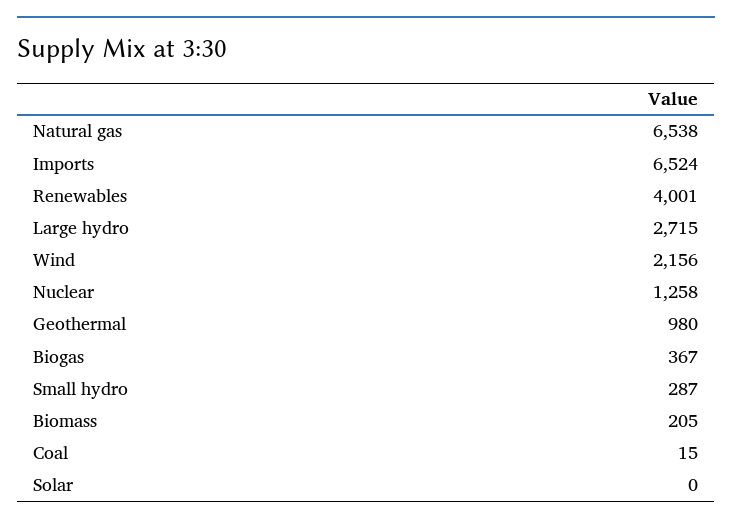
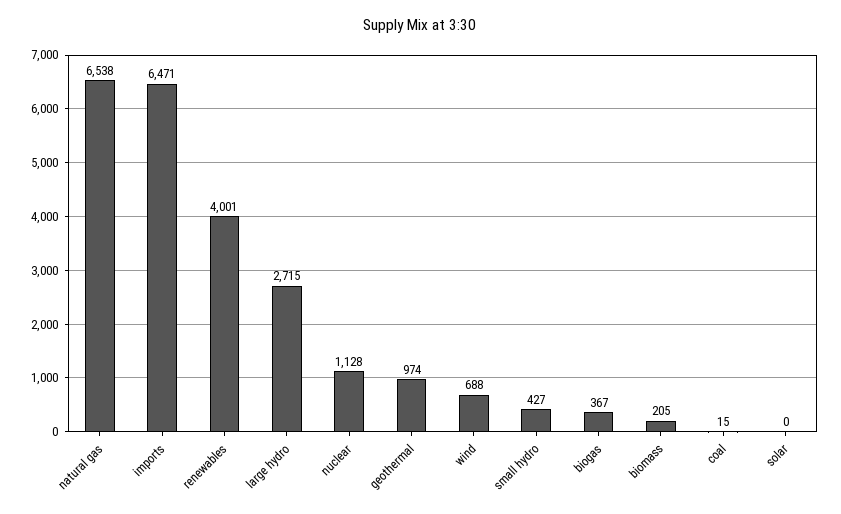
Imports: 6524 -> 6471
Wind: 2156 -> 688
Nuclear: 1258 -> 1128
Geothermal: 980 -> 974
Small hydro: 287 -> 427

